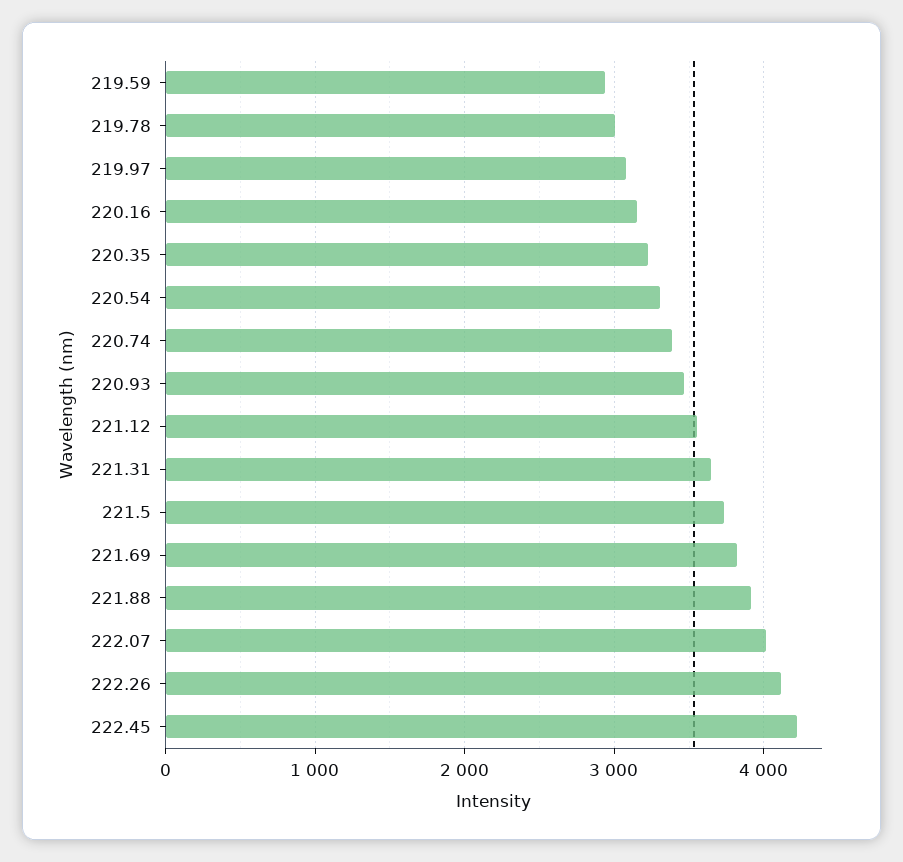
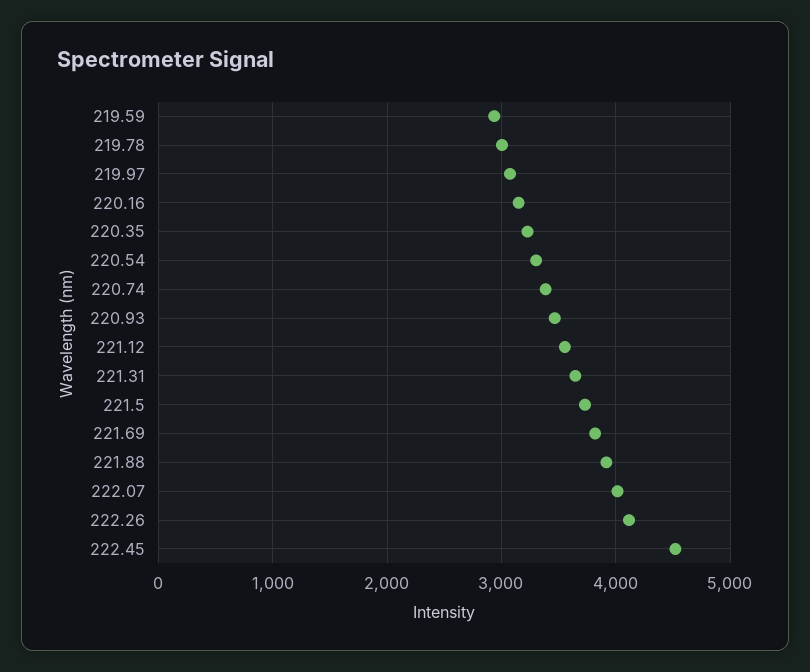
222.45: 4200 -> 4500

